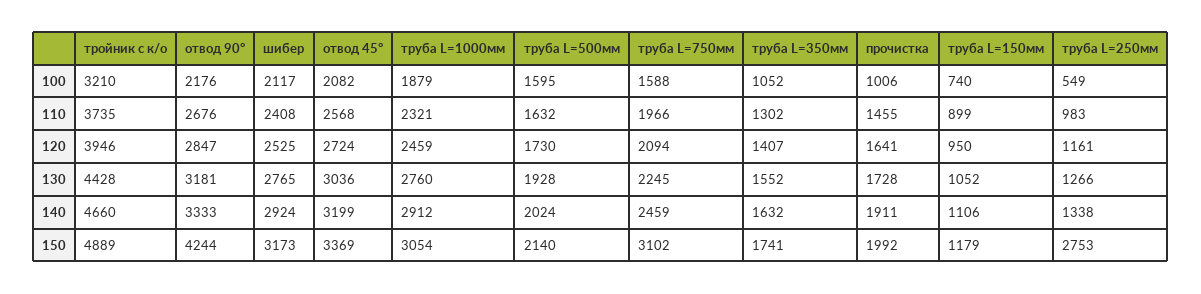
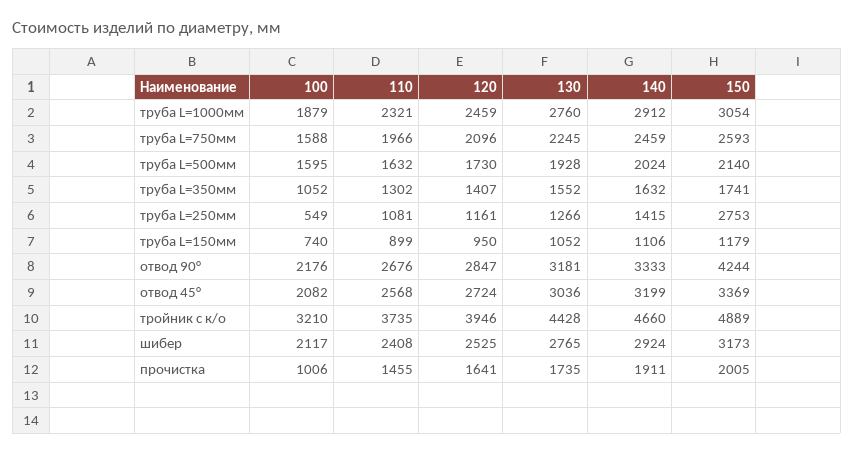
труба L=250мм, 110: 983 -> 1081
труба L=750мм, 120: 2094 -> 2096
прочистка, 130: 1728 -> 1735
труба L=250мм, 140: 1338 -> 1415
труба L=750мм, 150: 3102 -> 2593
прочистка, 150: 1992 -> 2005

